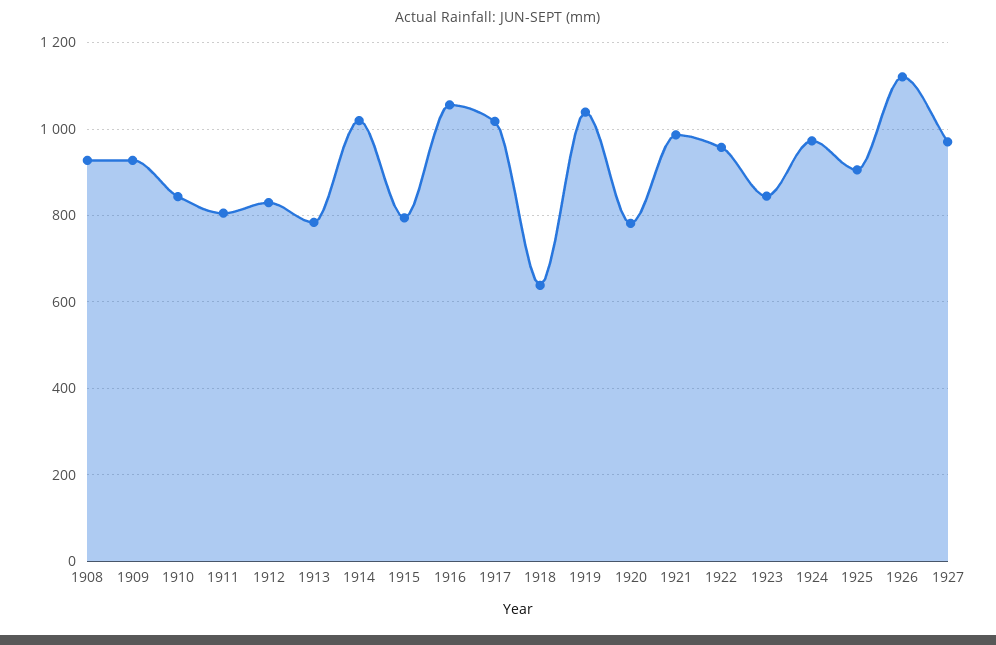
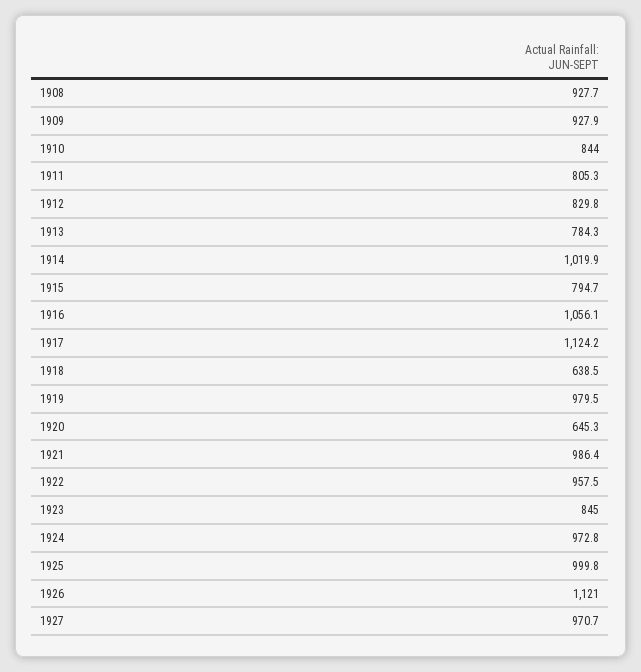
1917: 1020 -> 1124.2
1919: 1040 -> 979.5
1920: 780 -> 645.3
1925: 900 -> 999.8

